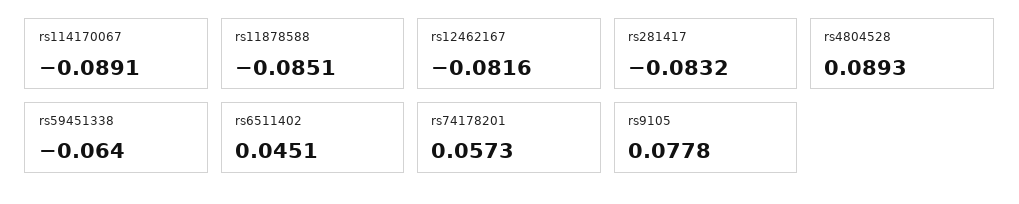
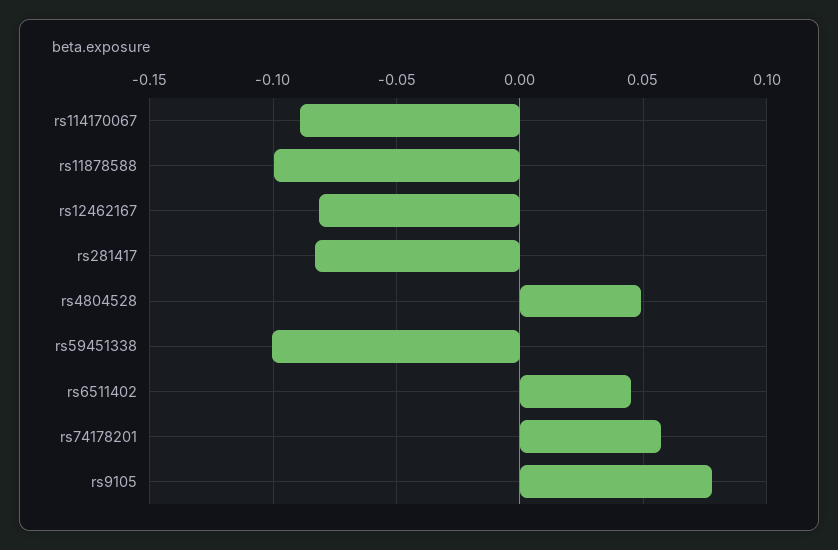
rs11878588: -0.0851 -> -0.1
rs4804528: 0.0893 -> 0.05
rs59451338: -0.064 -> -0.1

